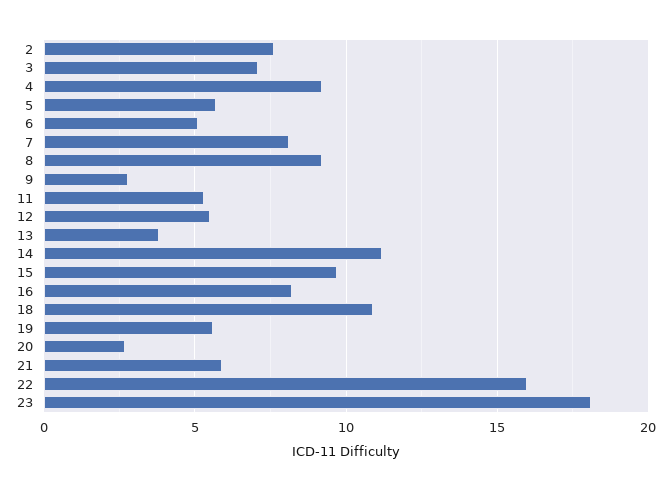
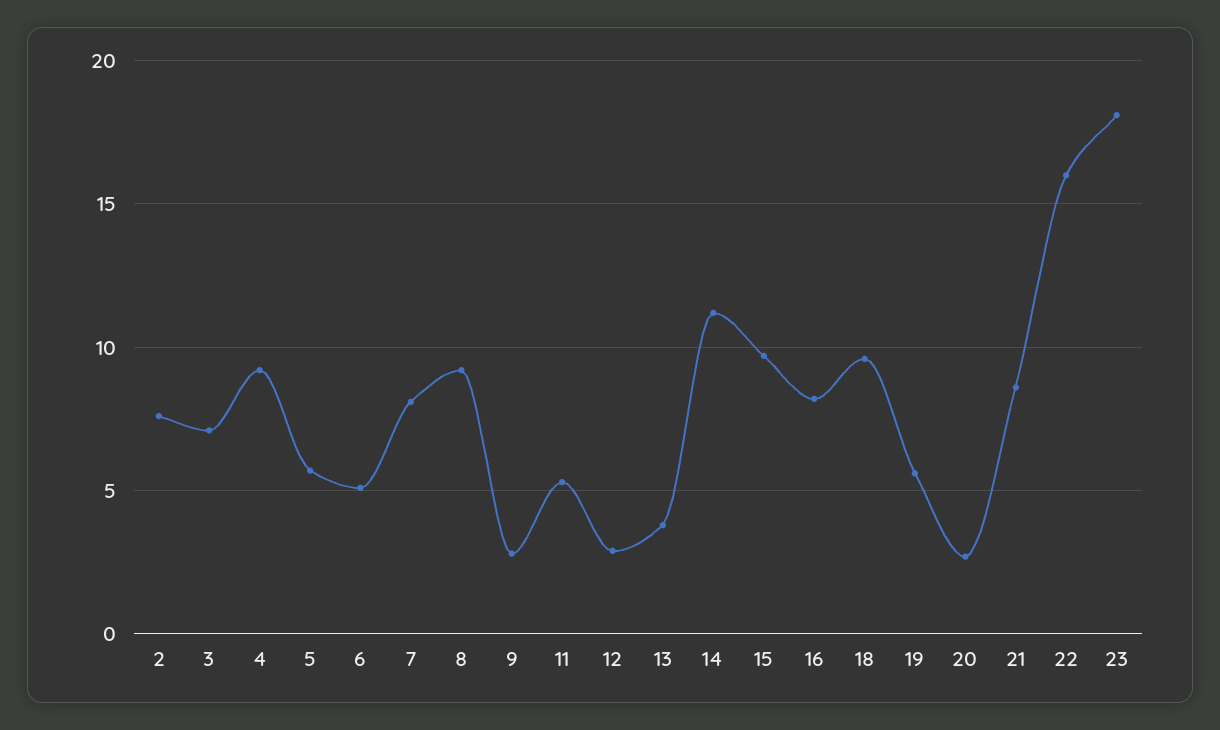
12: 5.5 -> 3
18: 11 -> 9.5
21: 6 -> 8.5

